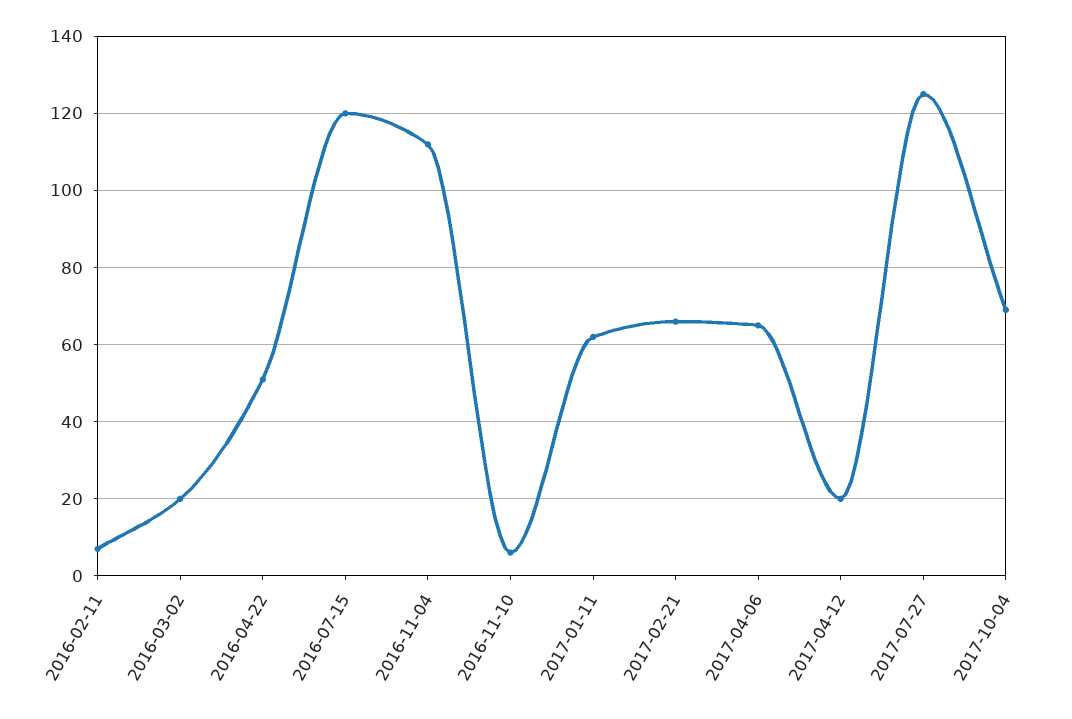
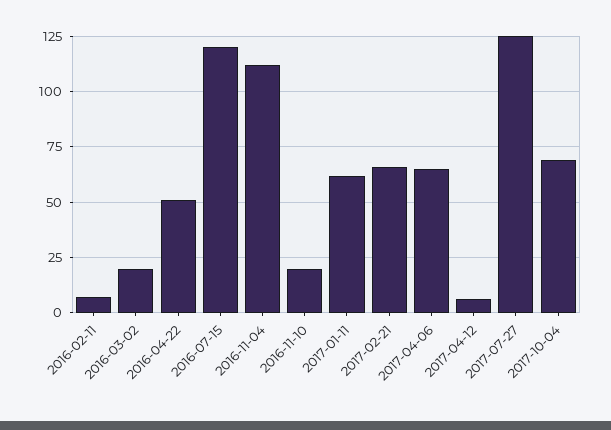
2016-11-10: 5 -> 20
2017-04-12: 20 -> 5

